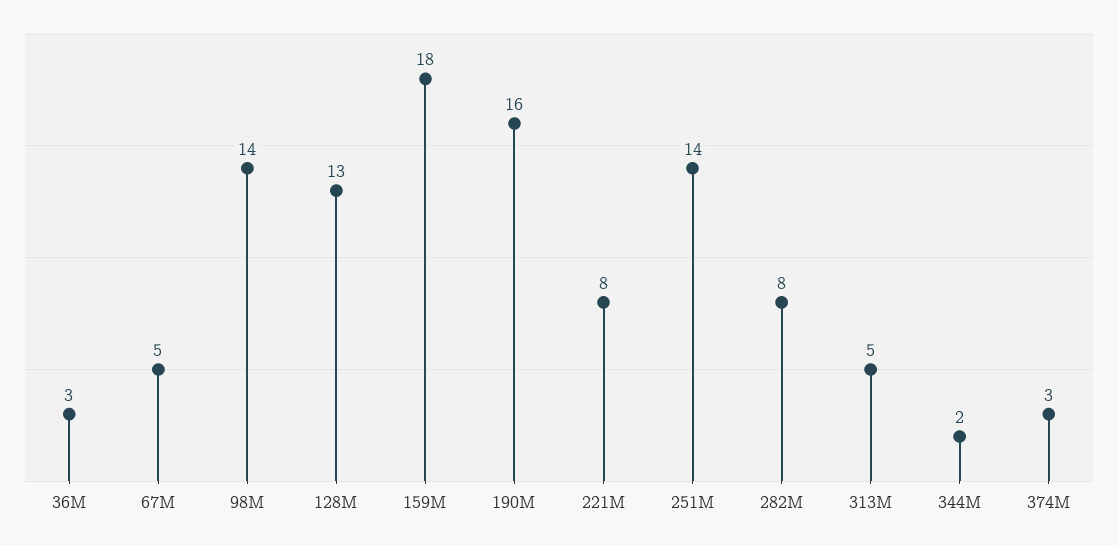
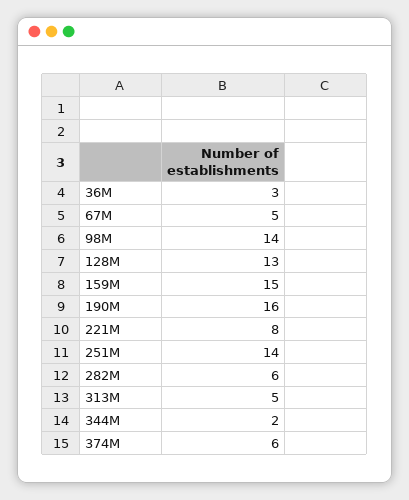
159M: 18 -> 15
282M: 8 -> 6
374M: 3 -> 6

